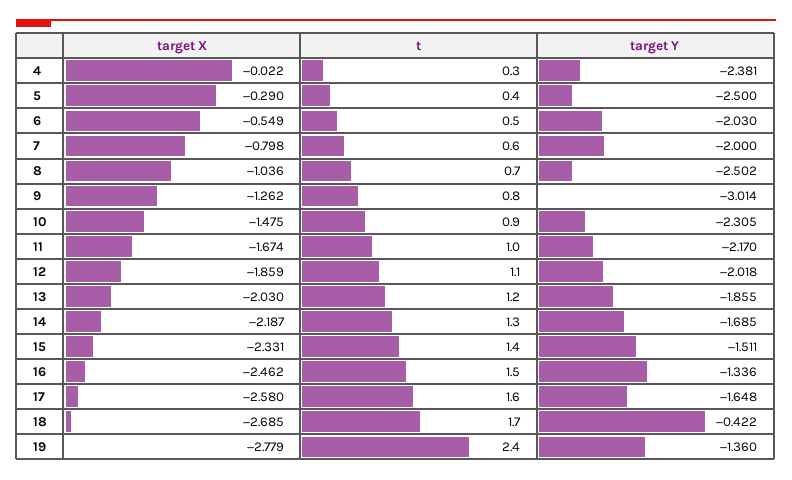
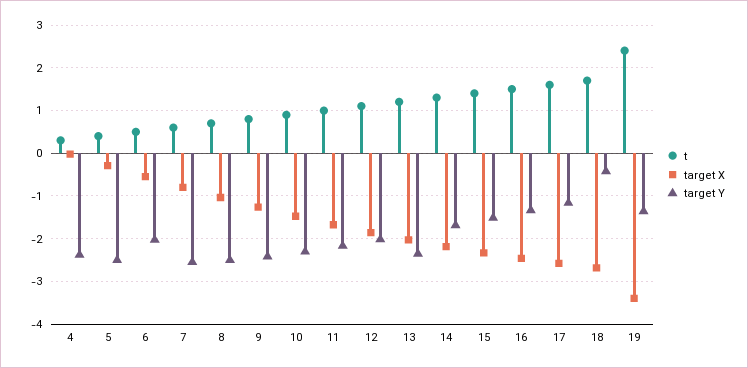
target Y, 7: -2 -> -2.6
target Y, 9: -3.014 -> -2.4
target Y, 13: -1.855 -> -2.4
target Y, 17: -1.648 -> -1.2
target X, 19: -2.779 -> -3.4

